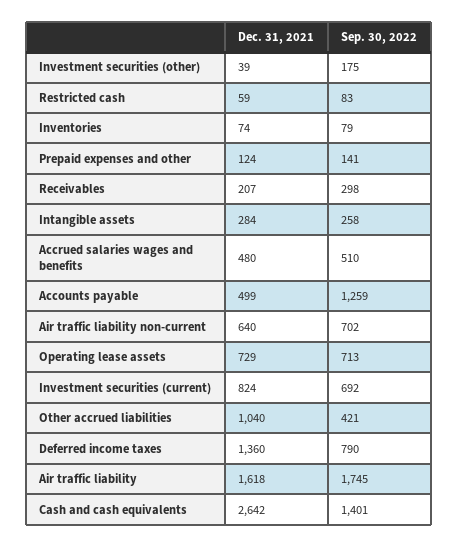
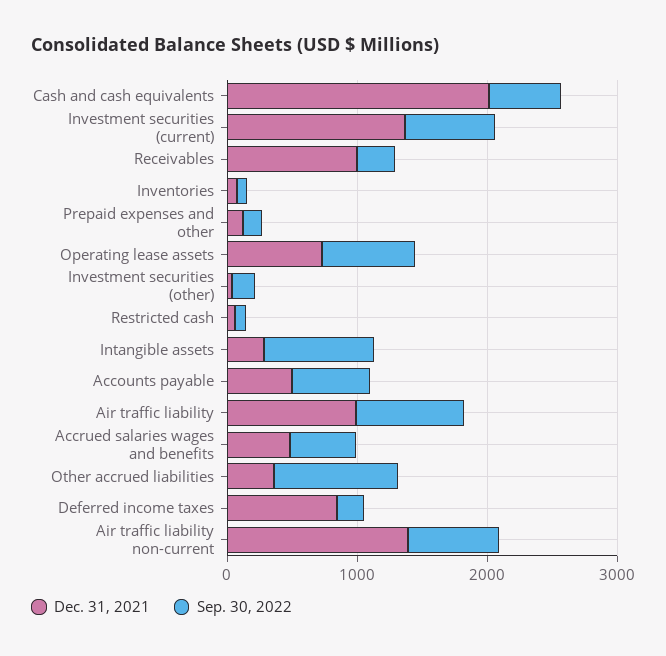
Dec. 31, 2021, Receivables: 207 -> 1000
Sep. 30, 2022, Intangible assets: 258 -> 800
Sep. 30, 2022, Accounts payable: 1259 -> 600
Dec. 31, 2021, Air traffic liability non-current: 640 -> 1400
Dec. 31, 2021, Investment securities (current): 824 -> 1400
Dec. 31, 2021, Other accrued liabilities: 1040 -> 400
Sep. 30, 2022, Other accrued liabilities: 421 -> 1000
Dec. 31, 2021, Deferred income taxes: 1360 -> 800
Sep. 30, 2022, Deferred income taxes: 790 -> 200
Dec. 31, 2021, Air traffic liability: 1618 -> 1000
Sep. 30, 2022, Air traffic liability: 1745 -> 800
Dec. 31, 2021, Cash and cash equivalents: 2642 -> 2000
Sep. 30, 2022, Cash and cash equivalents: 1401 -> 600

